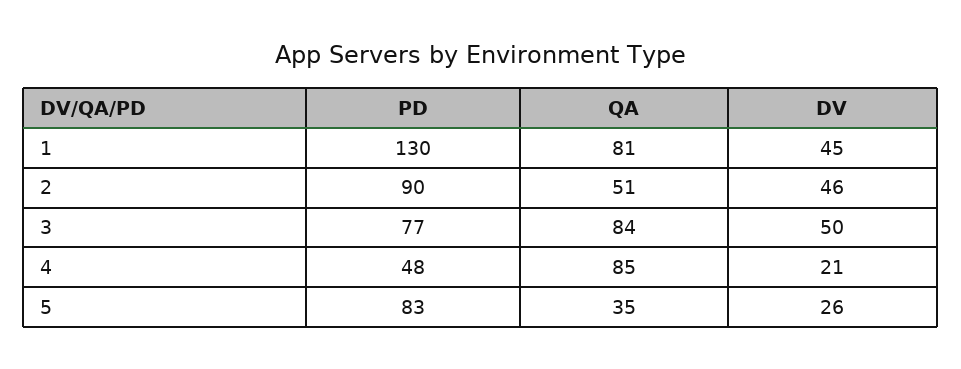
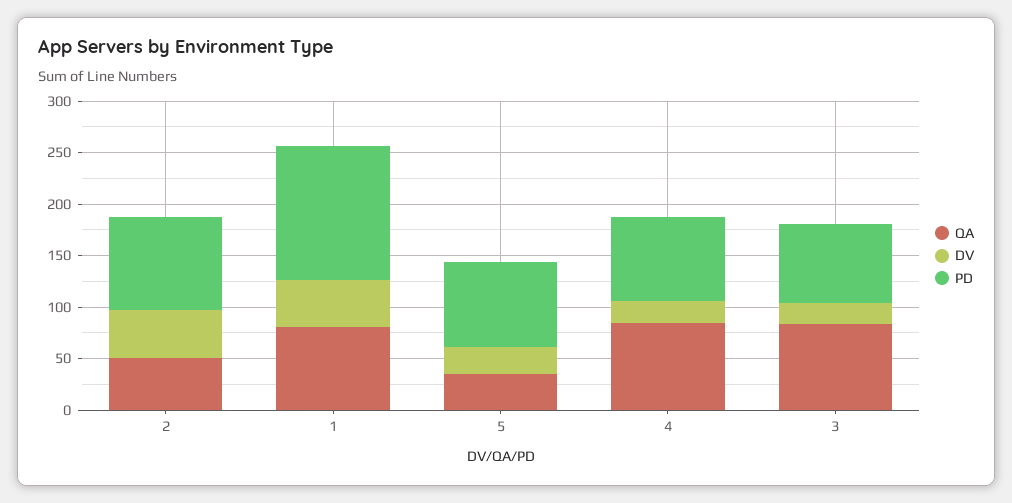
DV, 3: 50 -> 20
PD, 4: 48 -> 80

